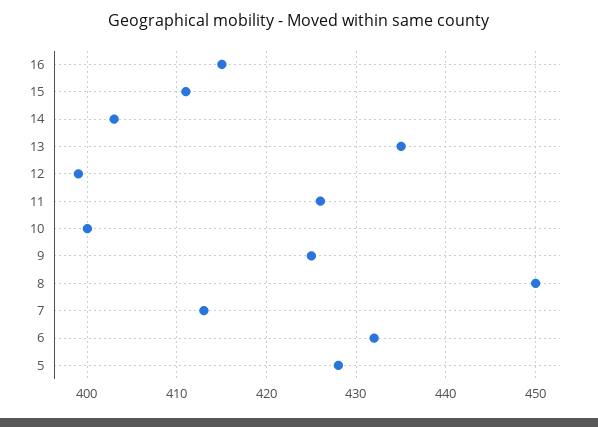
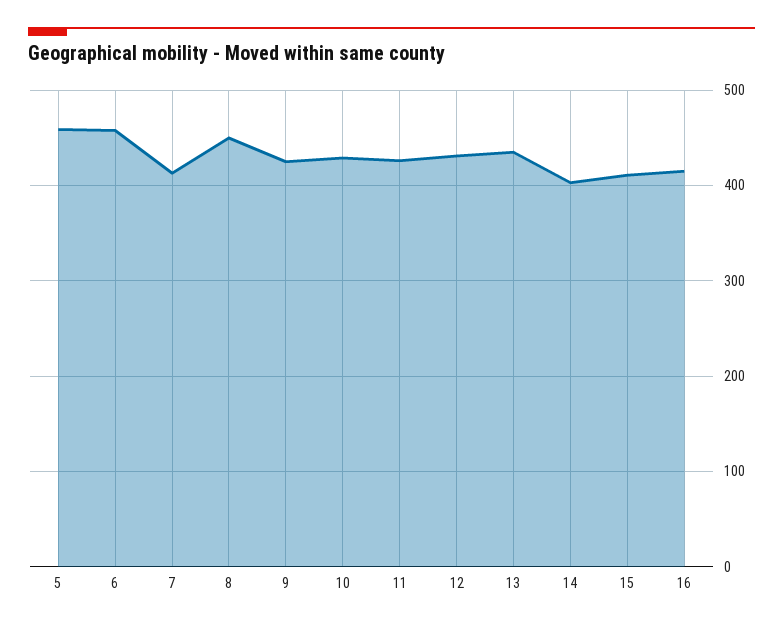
12: 399 -> 430
10: 400 -> 430
6: 432 -> 460
5: 428 -> 460

